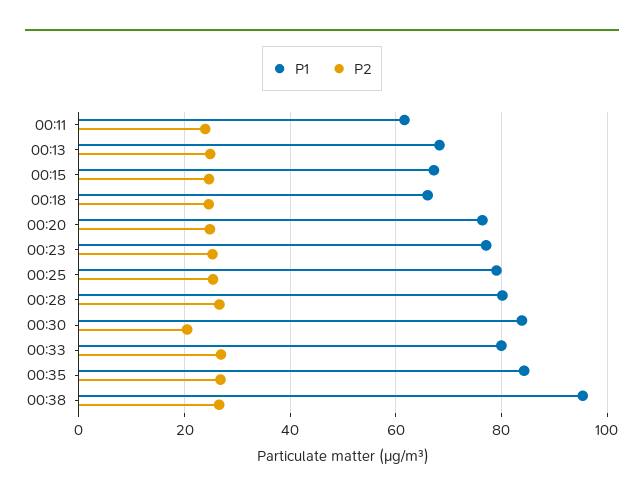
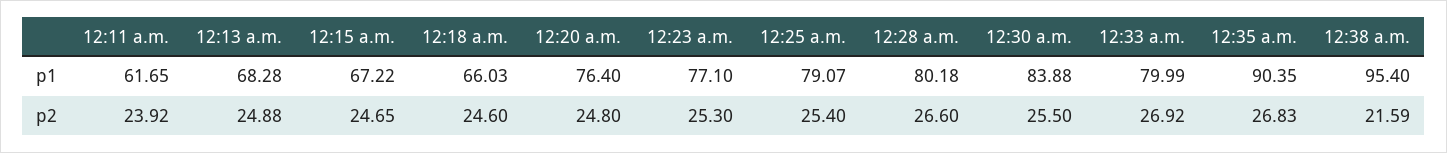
P2, 00:30: 20 -> 25.5
P1, 00:35: 84 -> 90.35
P2, 00:38: 26 -> 21.59

